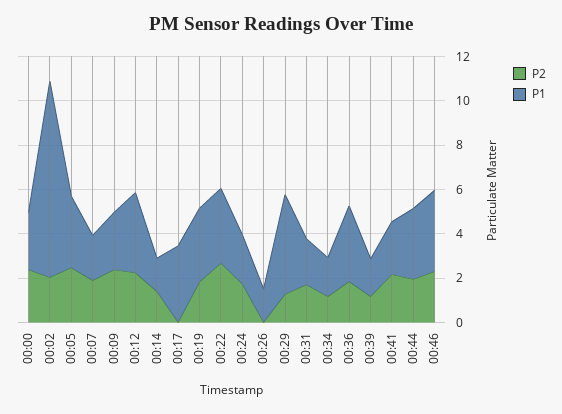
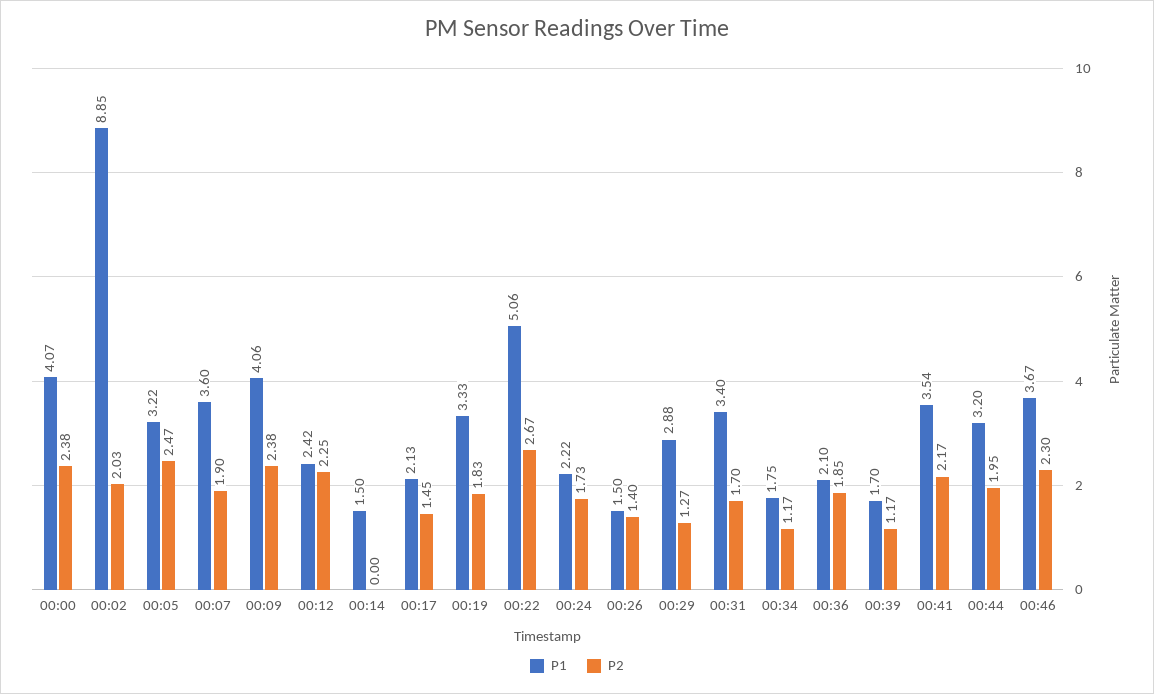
P1, 00:00: 2.5 -> 4.07
P1, 00:07: 2 -> 3.6
P1, 00:09: 2.5 -> 4.06
P1, 00:12: 3.5 -> 2.42
P2, 00:14: 1.5 -> 0
P2, 00:17: 0 -> 1.45
P1, 00:17: 3.5 -> 2.13
P1, 00:22: 3.5 -> 5.06
P2, 00:26: 0 -> 1.4
P1, 00:29: 4.5 -> 2.88
P1, 00:31: 2 -> 3.4
P1, 00:36: 3.5 -> 2.1
P1, 00:41: 2.5 -> 3.54

